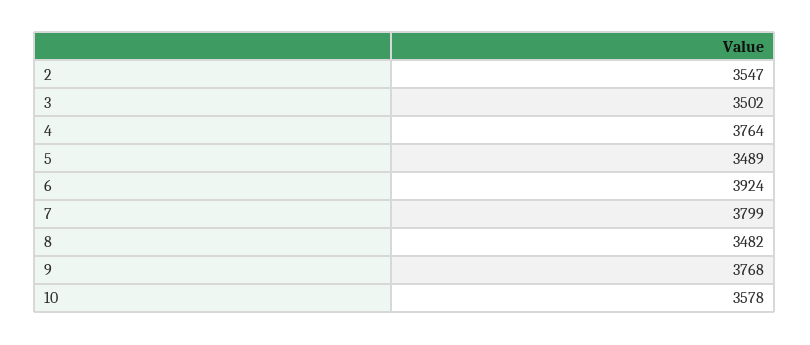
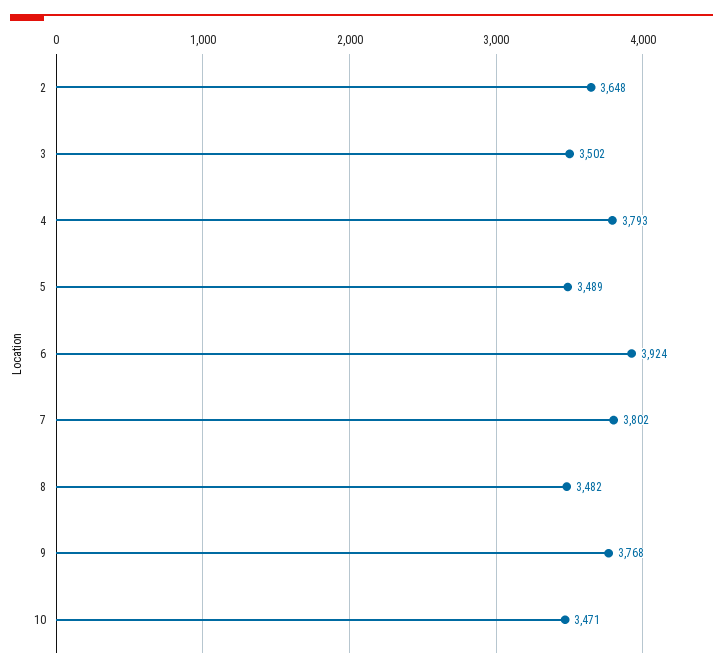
2: 3547 -> 3648
4: 3764 -> 3793
7: 3799 -> 3802
10: 3578 -> 3471

